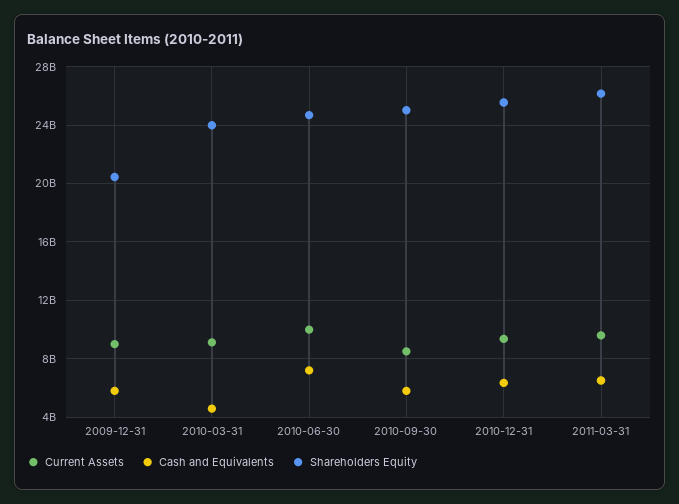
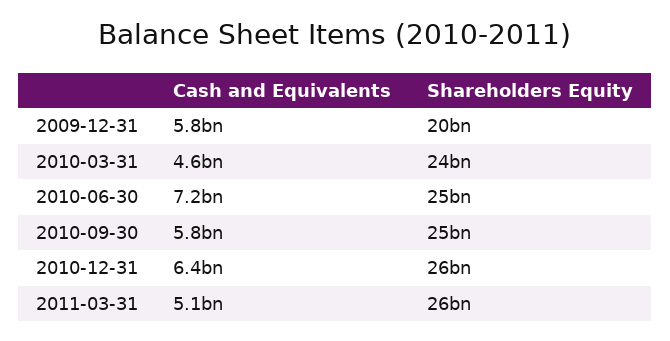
Current Assets, 2009-12-31: 9000000000 -> none
Current Assets, 2010-03-31: 9000000000 -> none
Current Assets, 2010-06-30: 10000000000 -> none
Current Assets, 2010-09-30: 8500000000 -> none
Current Assets, 2010-12-31: 9500000000 -> none
Current Assets, 2011-03-31: 9500000000 -> none
Cash and Equivalents, 2011-03-31: 6500000000 -> 5100000000

